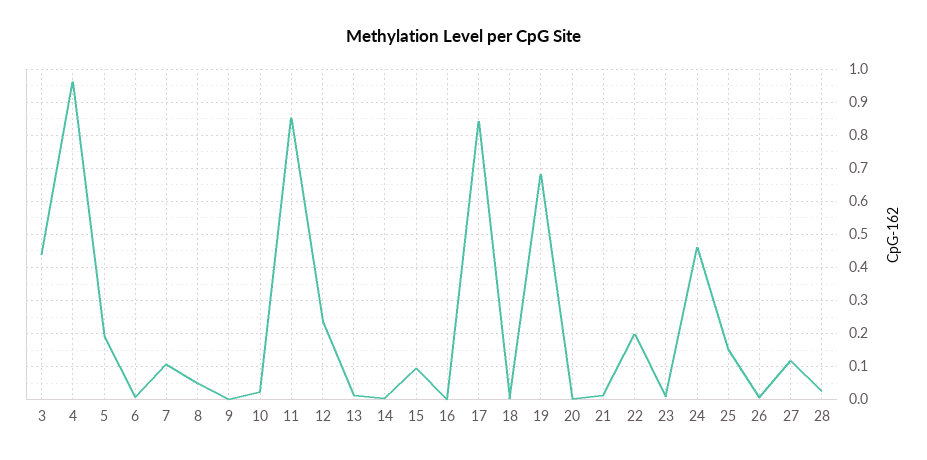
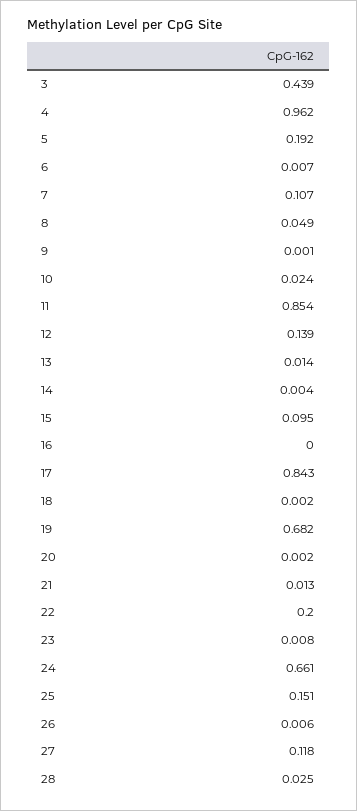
12: 0.24 -> 0.139
24: 0.46 -> 0.661

